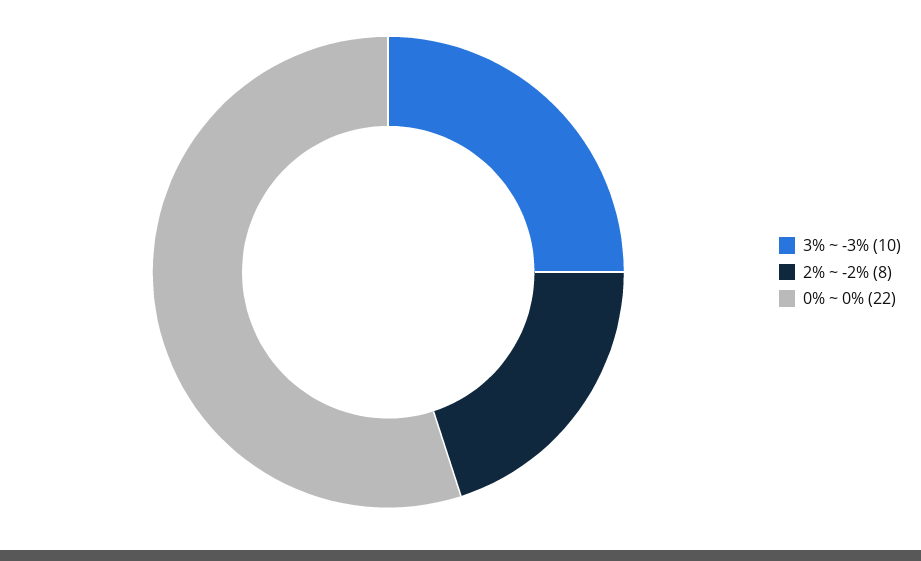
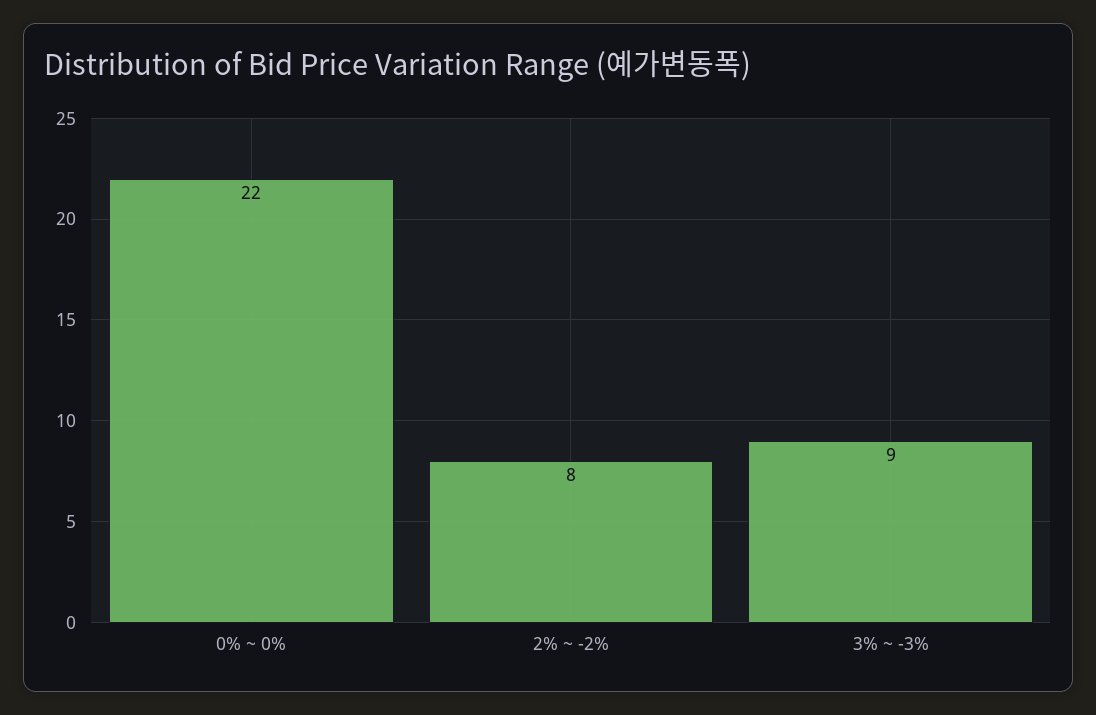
3% ~ -3%: 10 -> 9

